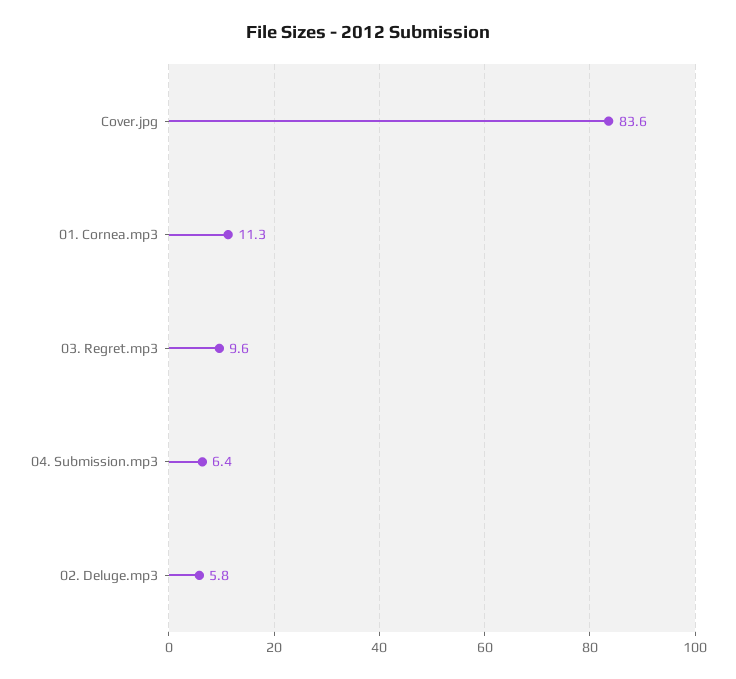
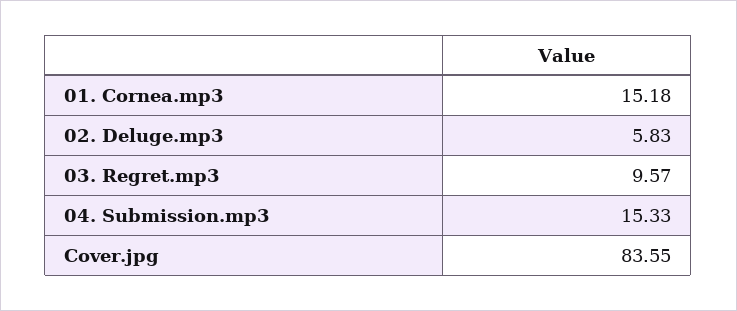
01. Cornea.mp3: 11.3 -> 15.18
04. Submission.mp3: 6.4 -> 15.33

